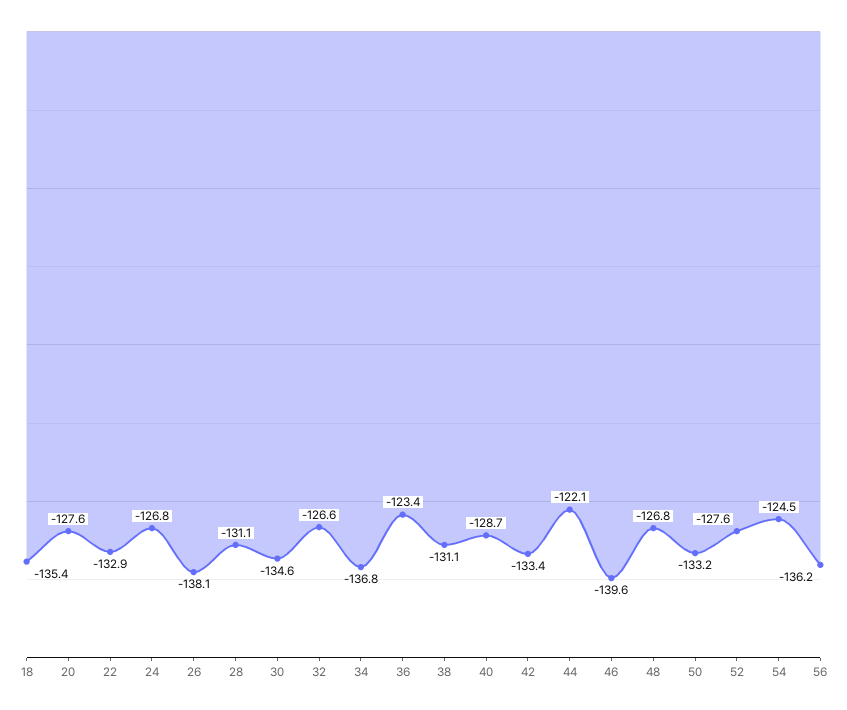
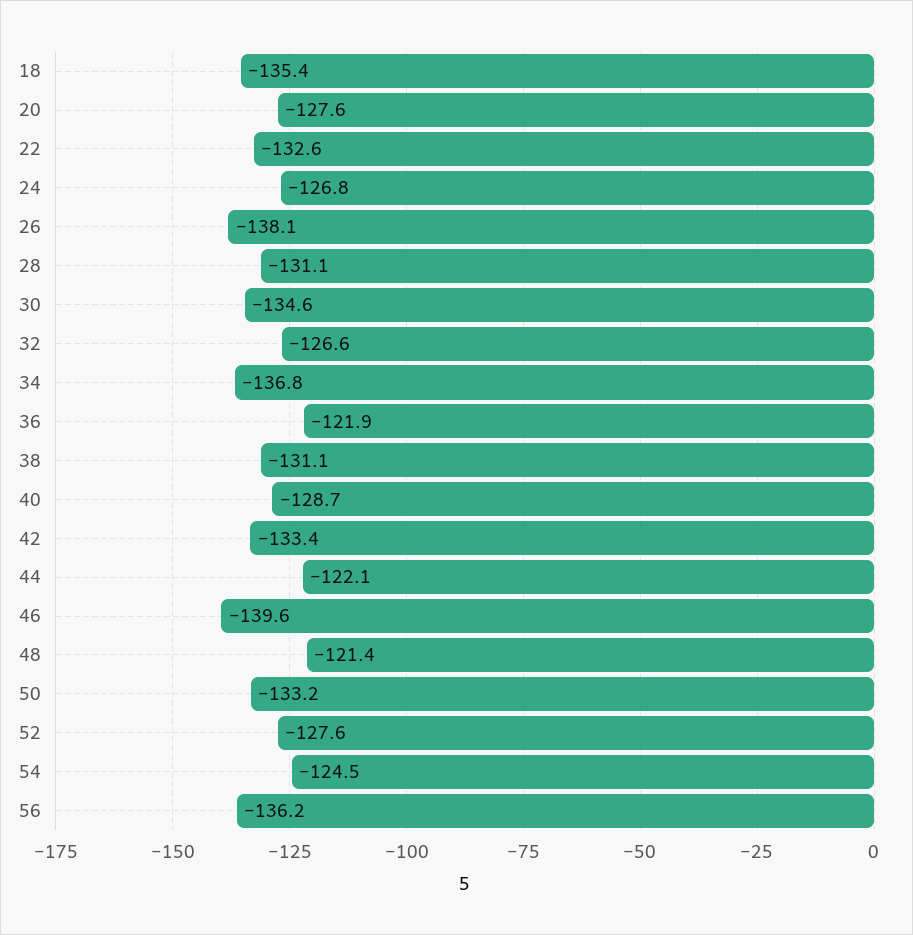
22: -132.9 -> -132.6
36: -123.4 -> -121.9
48: -126.8 -> -121.4

